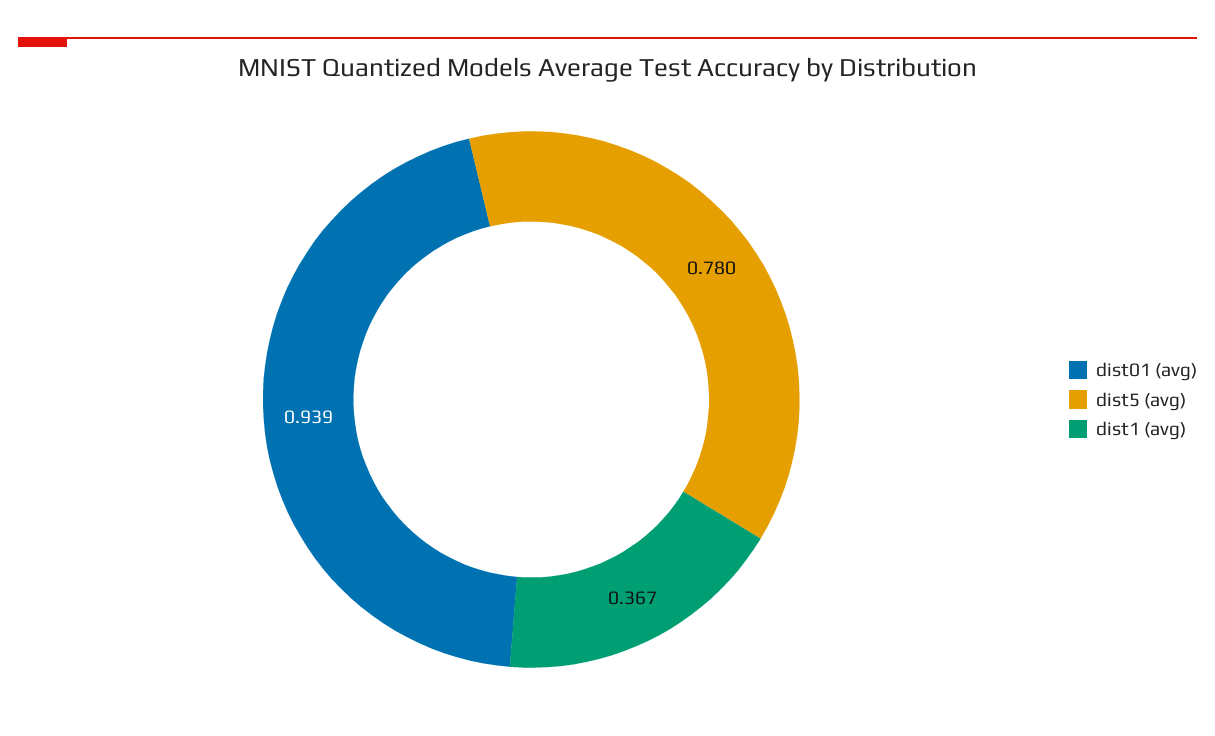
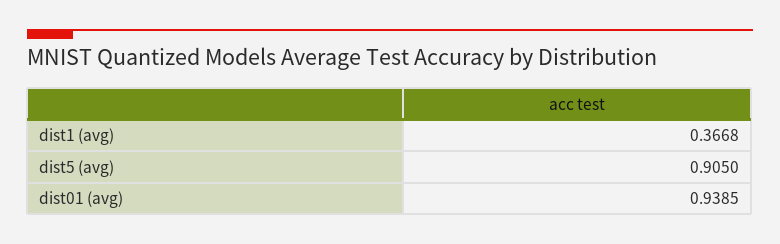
dist5 (avg): 0.78 -> 0.905

